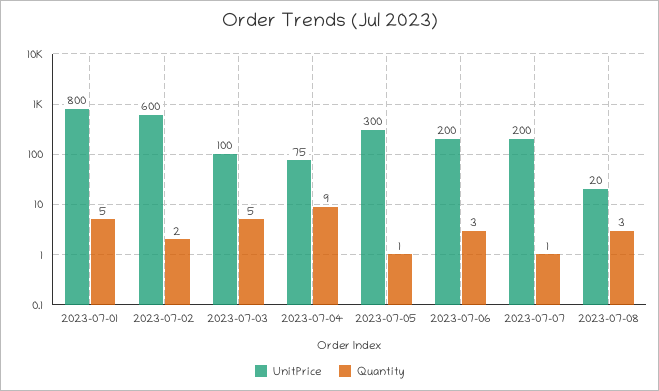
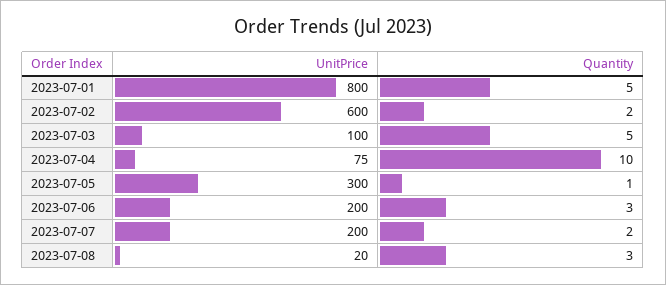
Quantity, 2023-07-04: 9 -> 10
Quantity, 2023-07-07: 1 -> 2

